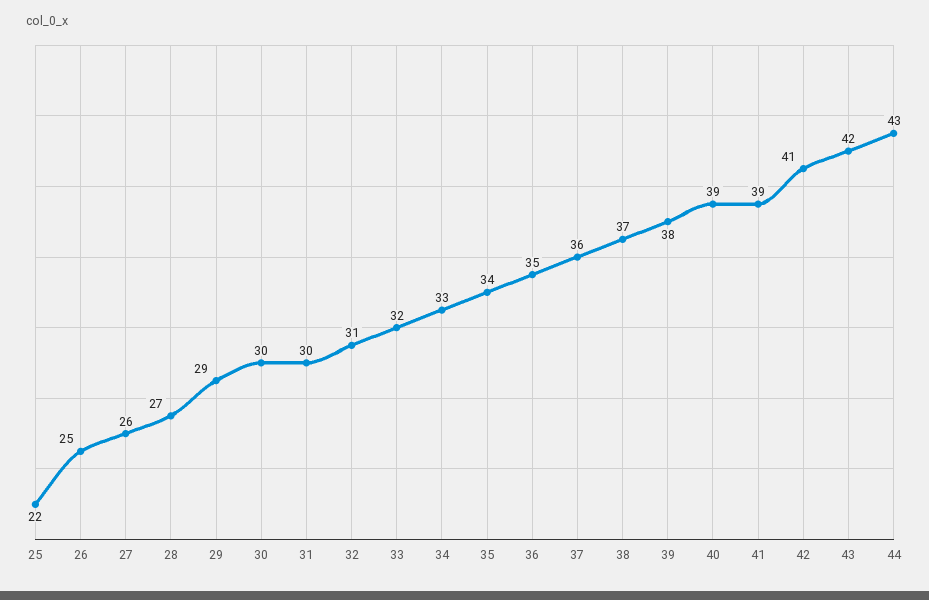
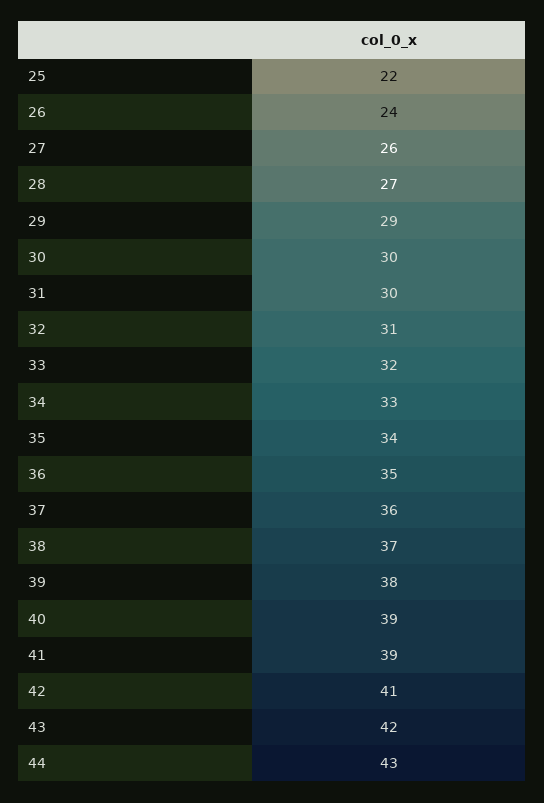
26: 25 -> 24

